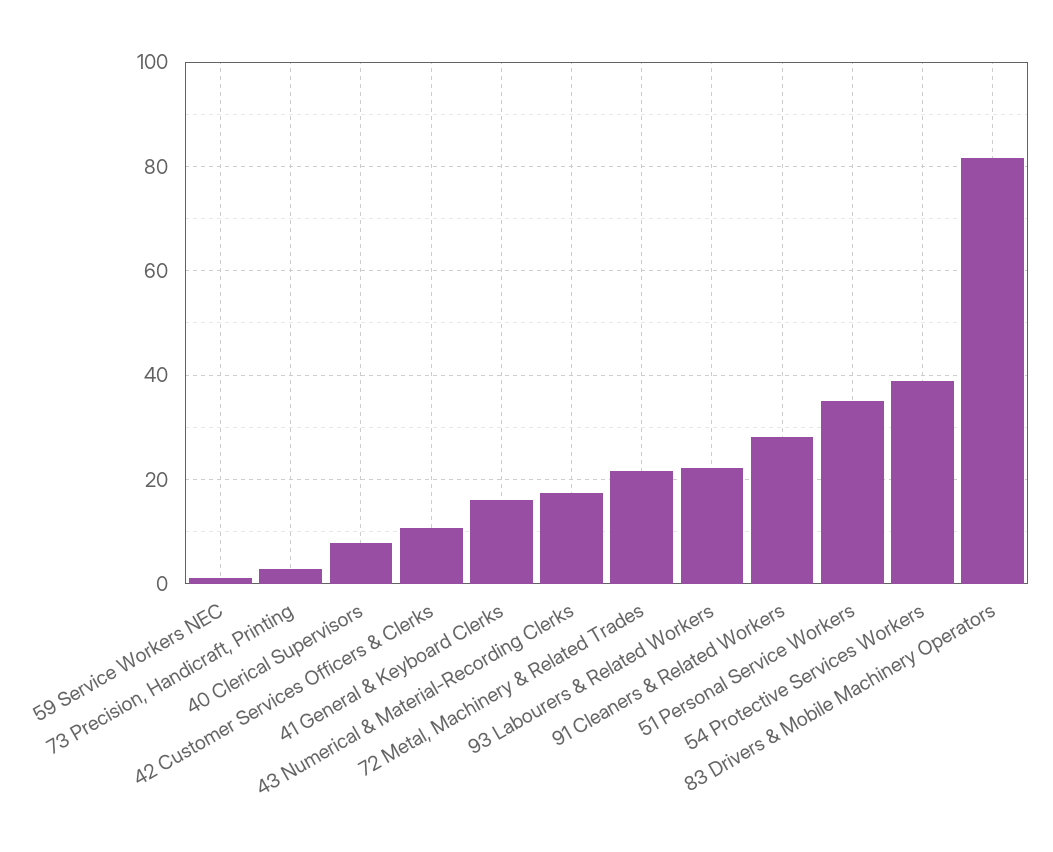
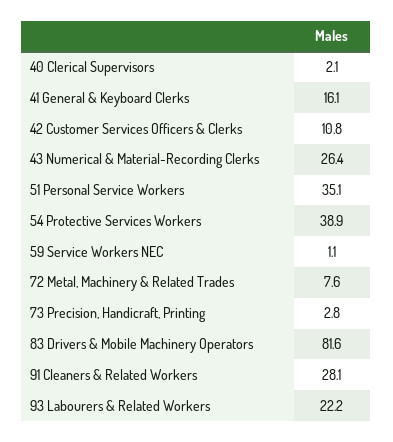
40 Clerical Supervisors: 8 -> 2.1
43 Numerical & Material-Recording Clerks: 18 -> 26.4
72 Metal, Machinery & Related Trades: 22 -> 7.6

